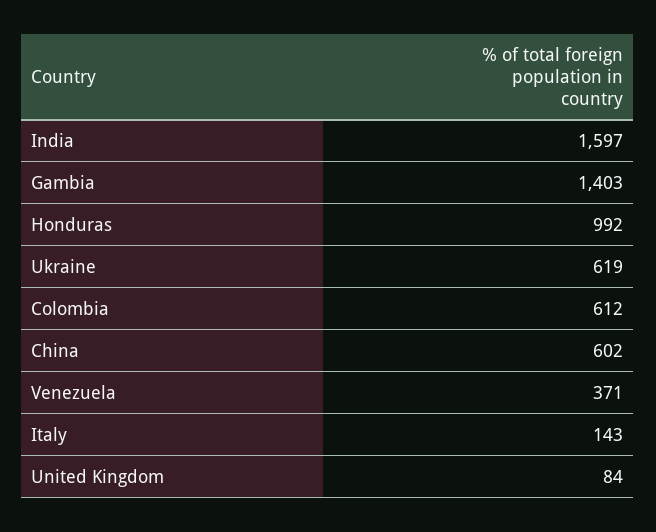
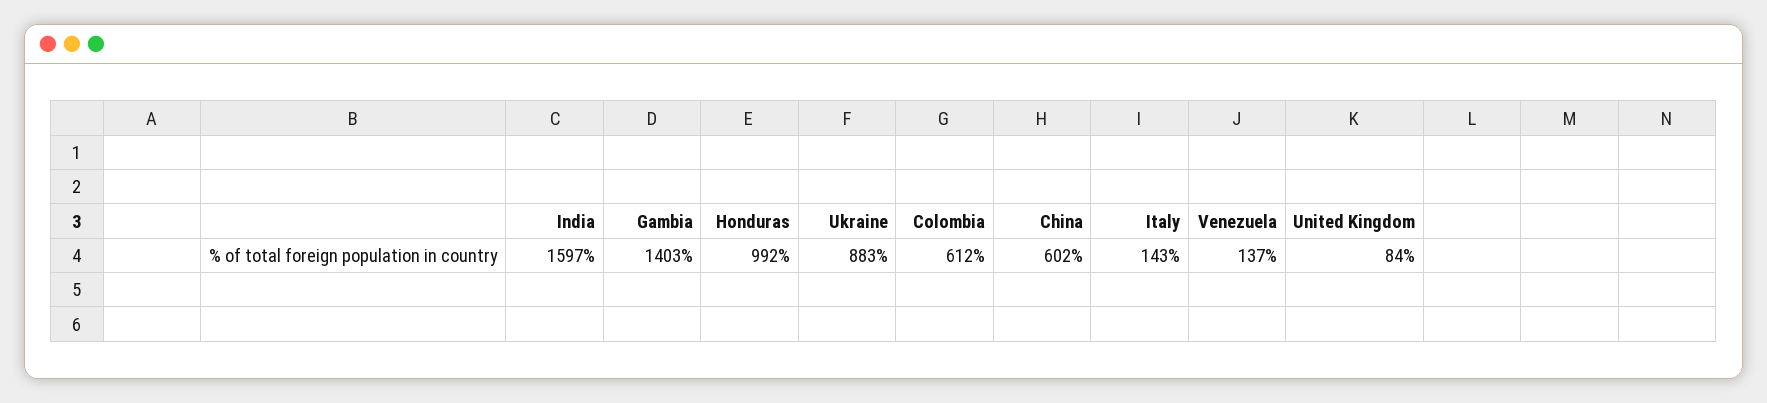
Ukraine: 619 -> 883
Venezuela: 371 -> 137

